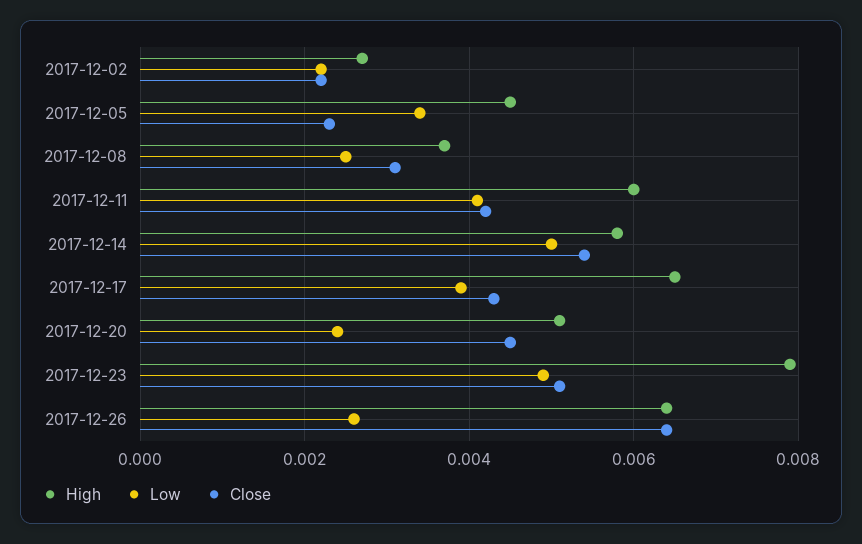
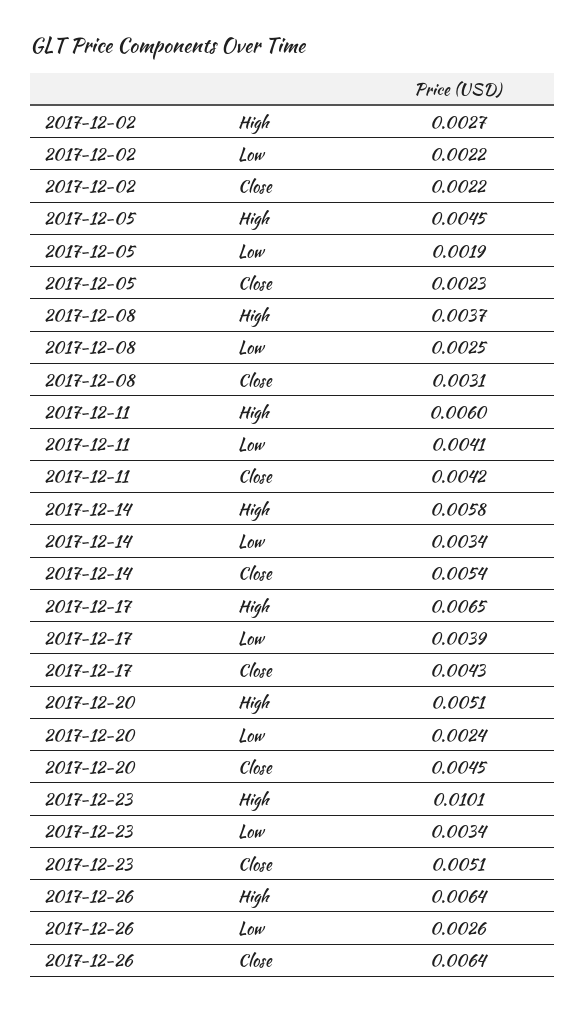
Low, 2017-12-05: 0.0035 -> 0.0019
Low, 2017-12-14: 0.005 -> 0.0034
High, 2017-12-23: 0.008 -> 0.0101
Low, 2017-12-23: 0.005 -> 0.0034

